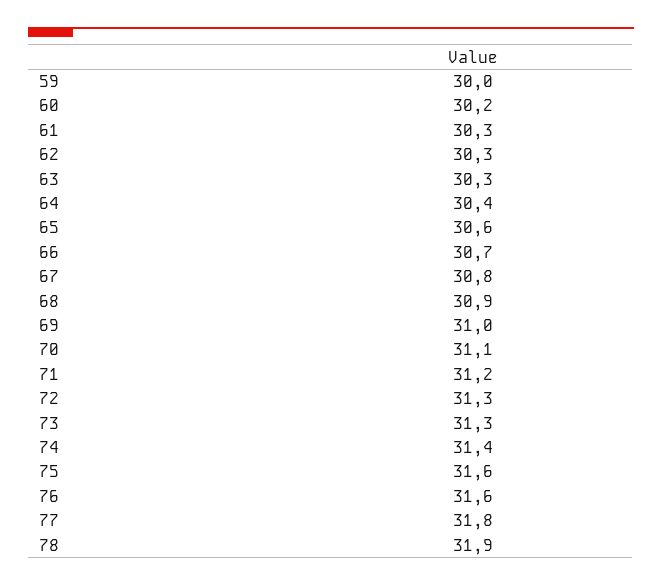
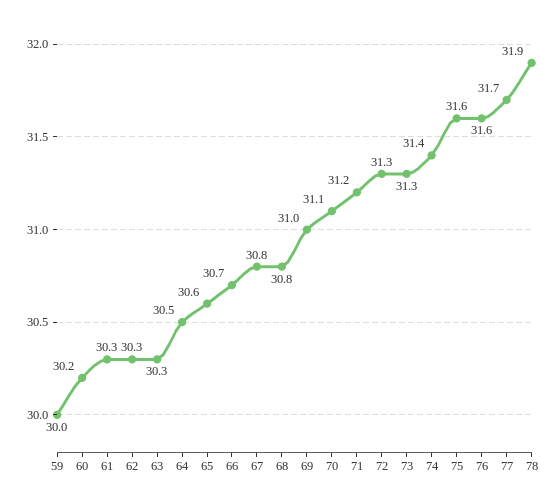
64: 30.4 -> 30.5
68: 30.9 -> 30.8
77: 31.8 -> 31.7

